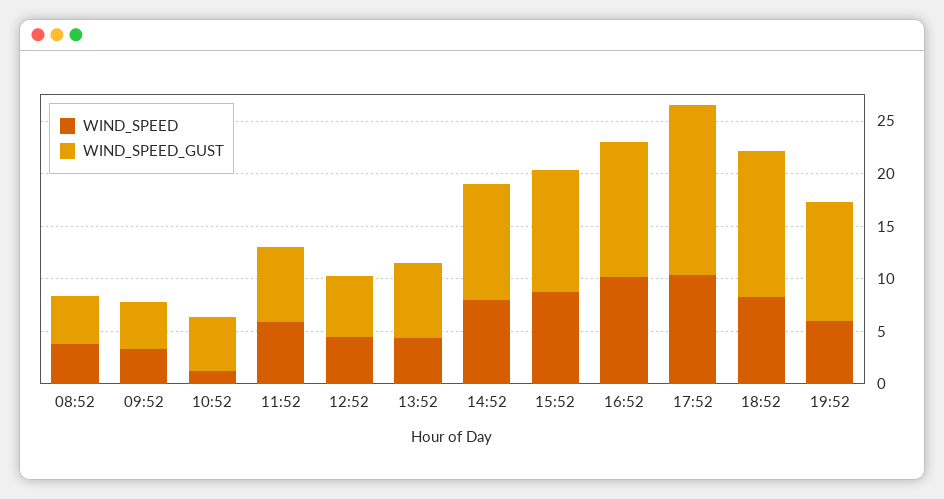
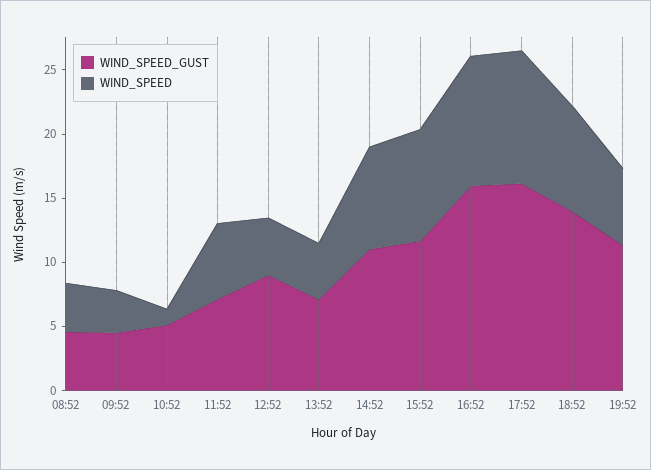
WIND_SPEED_GUST, 12:52: 6 -> 9
WIND_SPEED_GUST, 16:52: 13 -> 16

